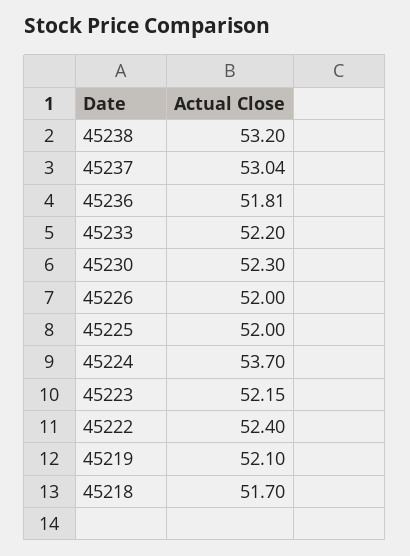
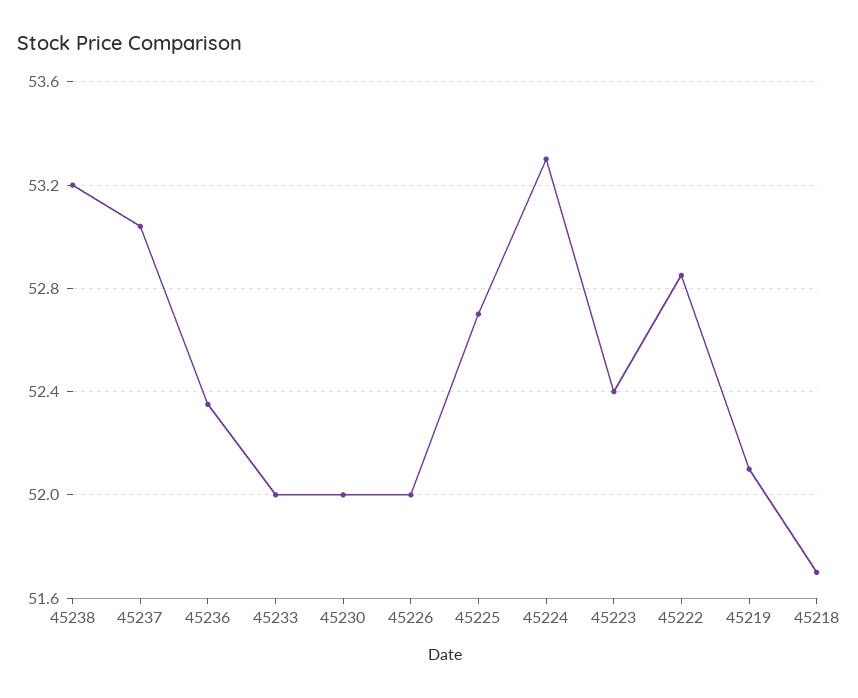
45236: 51.81 -> 52.35
45233: 52.2 -> 52
45230: 52.3 -> 52
45225: 52 -> 52.7
45224: 53.7 -> 53.3
45223: 52.15 -> 52.4
45222: 52.4 -> 52.85

